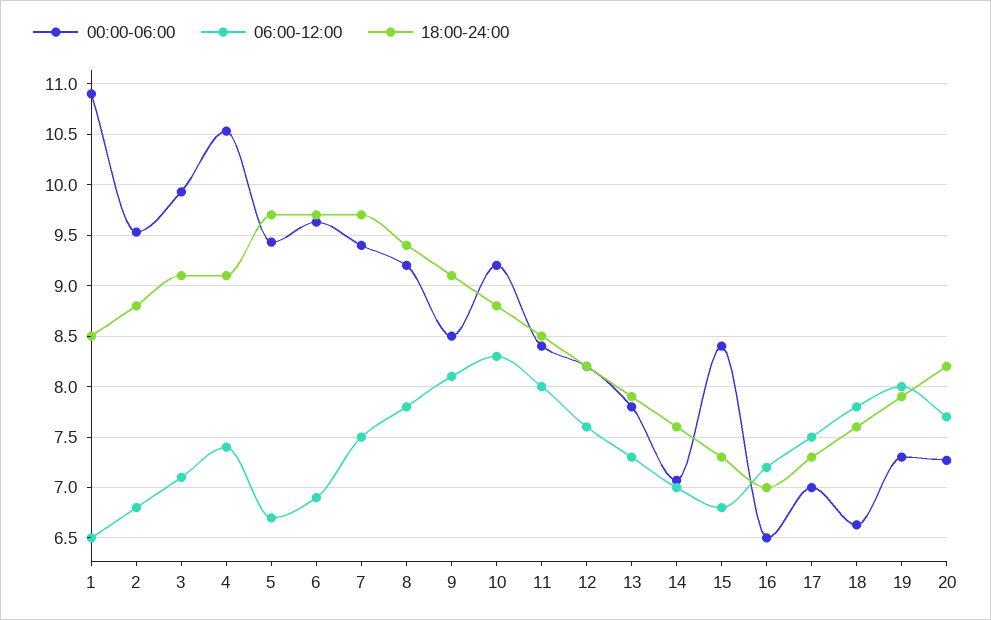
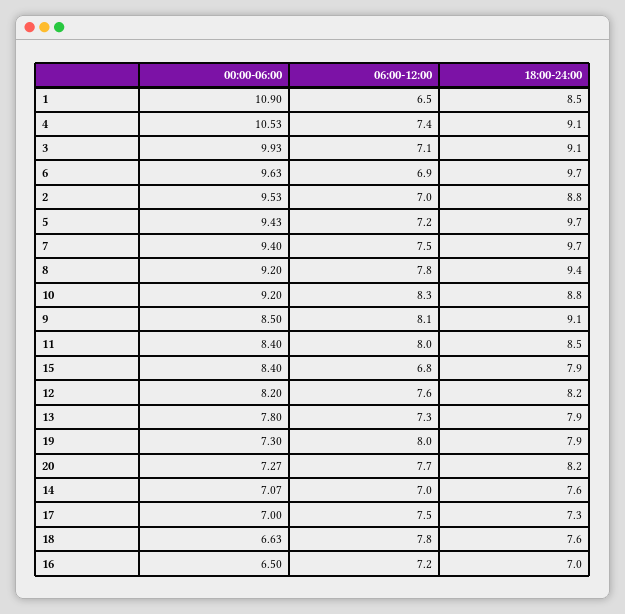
06:00-12:00, 2: 6.8 -> 7
06:00-12:00, 5: 6.7 -> 7.2
18:00-24:00, 15: 7.3 -> 7.9

